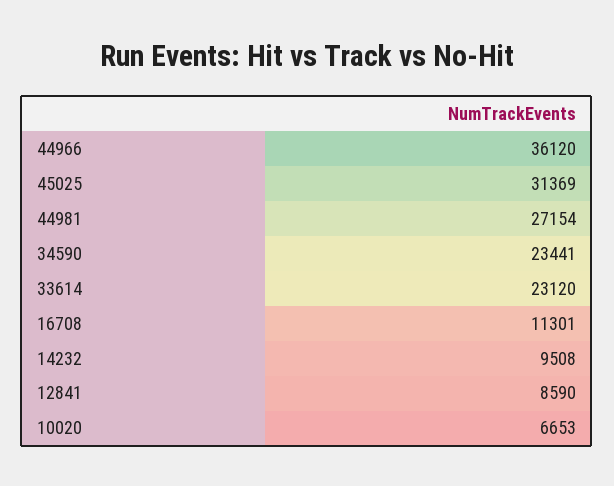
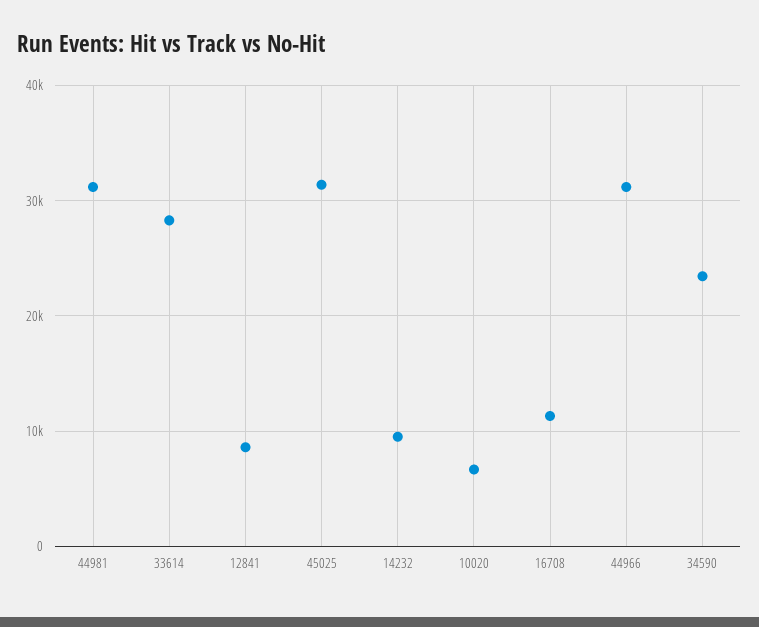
44966: 36120 -> 31000
44981: 27154 -> 31000
33614: 23120 -> 28000

